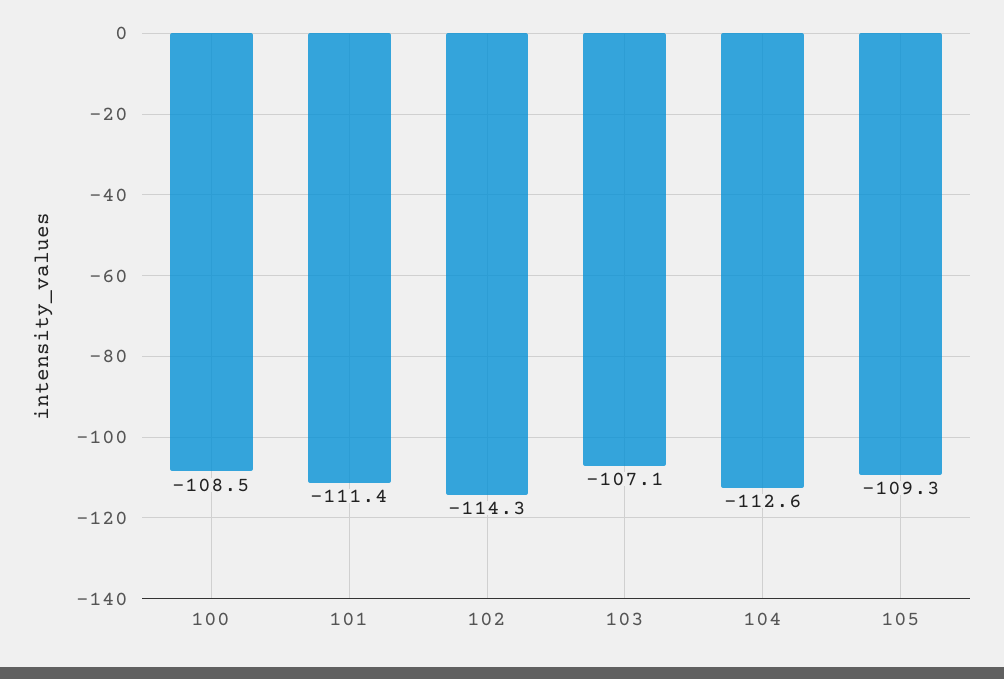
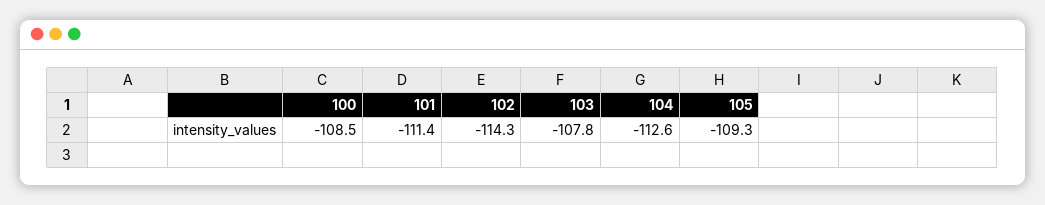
103: -107.1 -> -107.8

